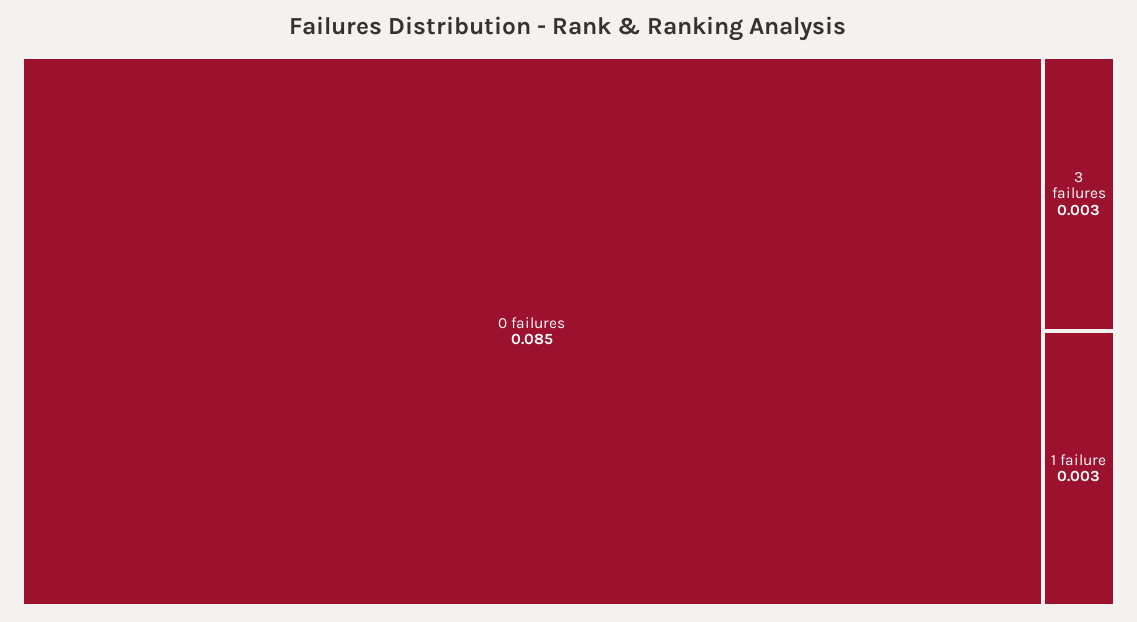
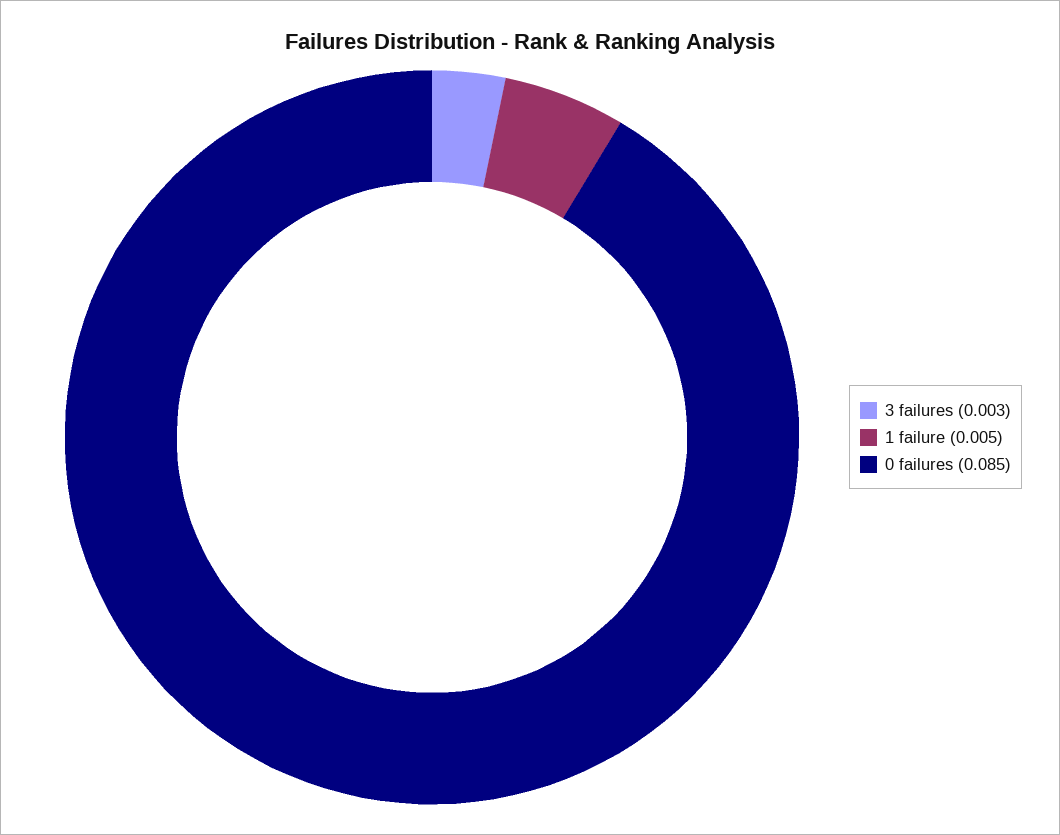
1 failure: 0.003 -> 0.005

